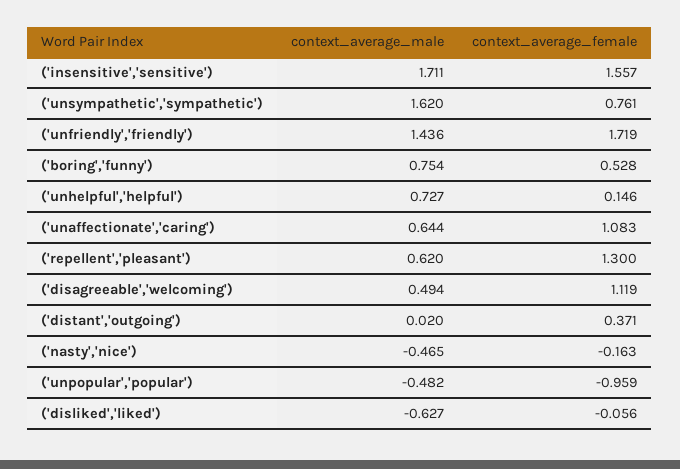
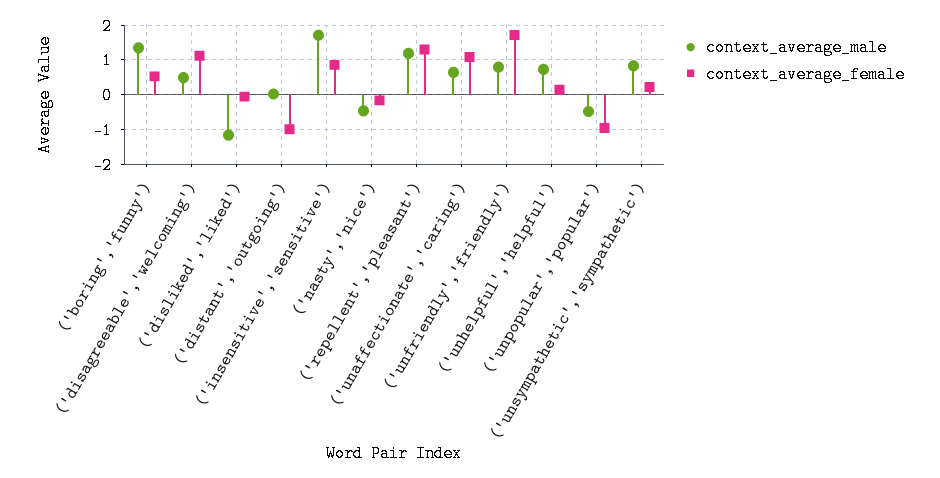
context_average_female, ('insensitive','sensitive'): 1.557 -> 0.8
context_average_male, ('unsympathetic','sympathetic'): 1.62 -> 0.8
context_average_female, ('unsympathetic','sympathetic'): 0.761 -> 0.2
context_average_male, ('unfriendly','friendly'): 1.436 -> 0.8
context_average_male, ('boring','funny'): 0.754 -> 1.4
context_average_male, ('repellent','pleasant'): 0.62 -> 1.2
context_average_female, ('distant','outgoing'): 0.371 -> -1
context_average_male, ('disliked','liked'): -0.627 -> -1.2

